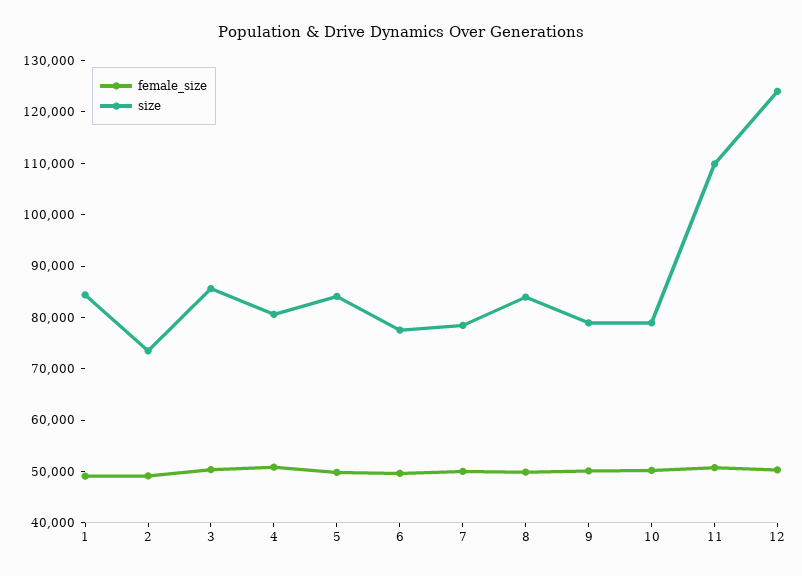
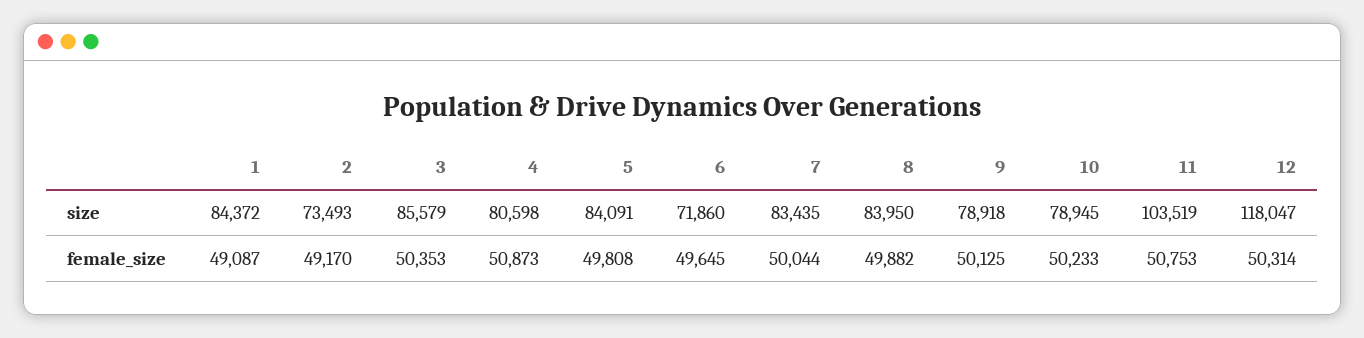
size, 6: 78000 -> 71860
size, 7: 78000 -> 83435
size, 11: 110000 -> 103519
size, 12: 124000 -> 118047

